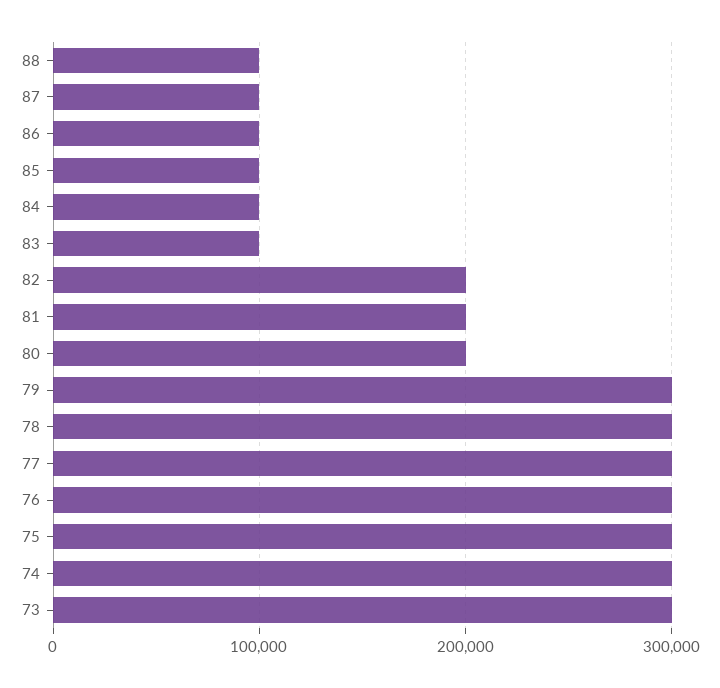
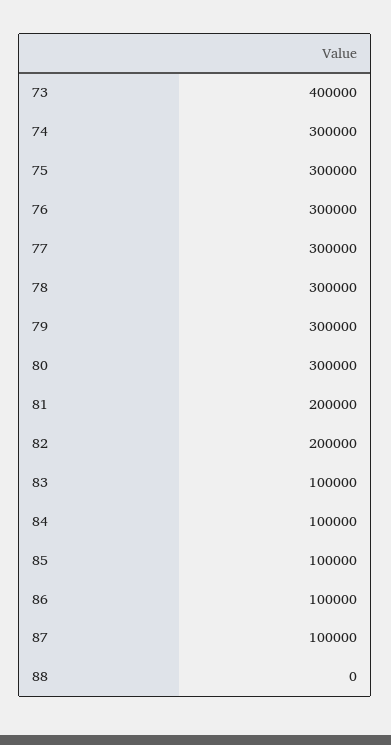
88: 100000 -> 0
80: 200000 -> 300000
73: 300000 -> 400000

